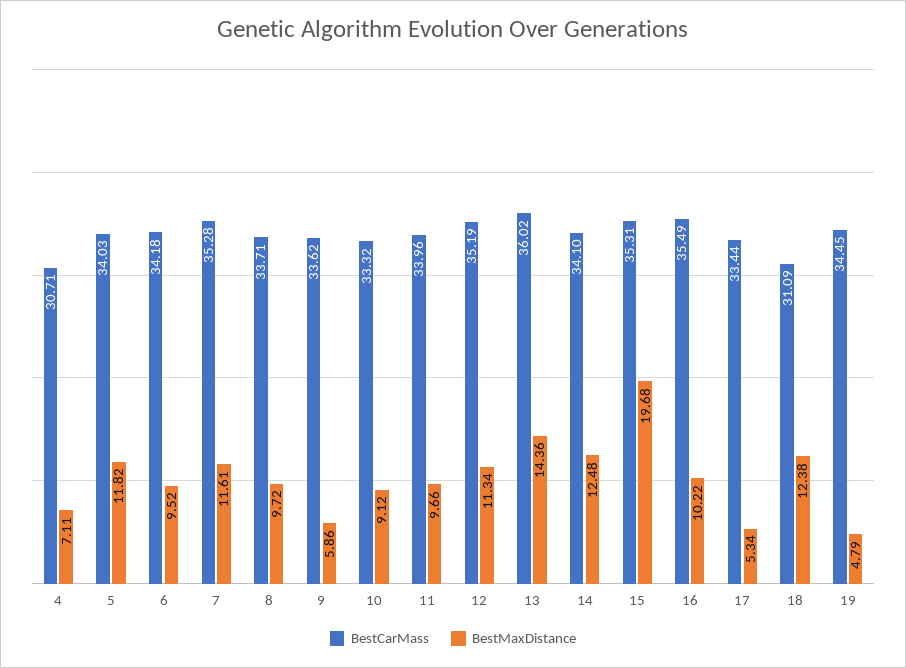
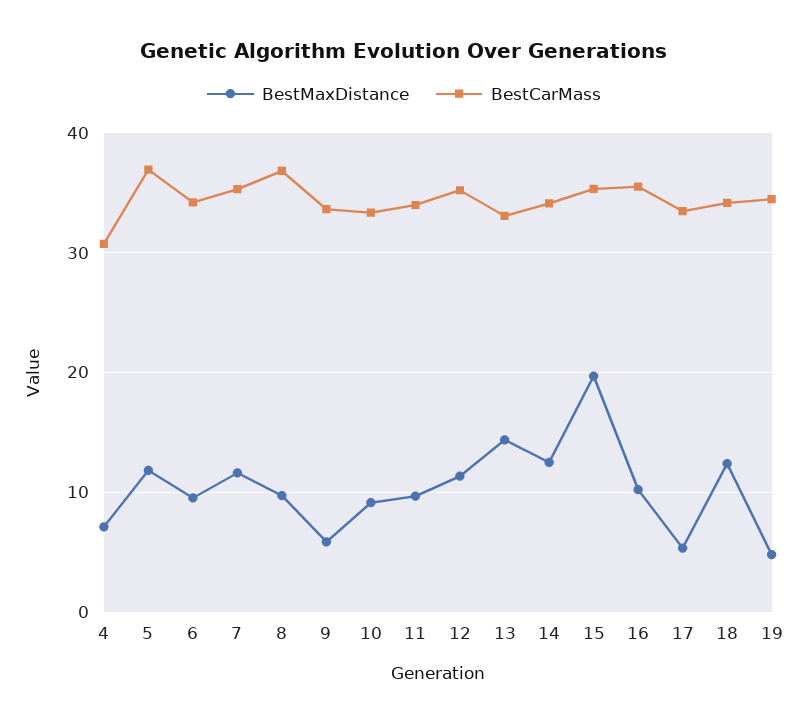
BestCarMass, 5: 34.03 -> 37
BestCarMass, 8: 33.71 -> 37
BestCarMass, 13: 36.02 -> 33
BestCarMass, 18: 31.09 -> 34

